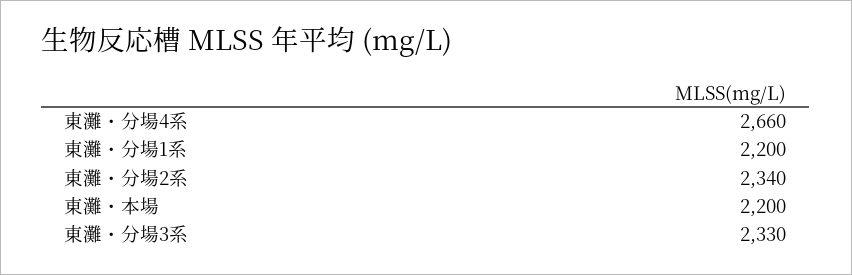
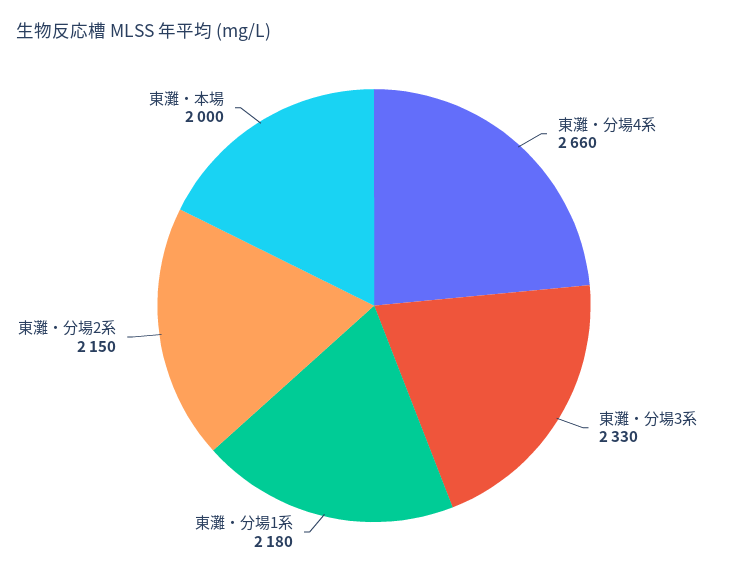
東灘・分場1系: 2200 -> 2180
東灘・分場2系: 2340 -> 2150
東灘・本場: 2200 -> 2000

